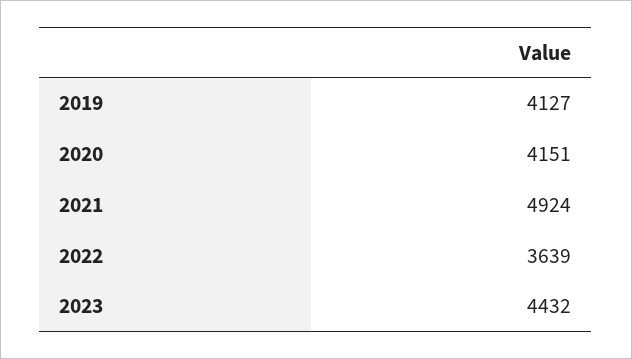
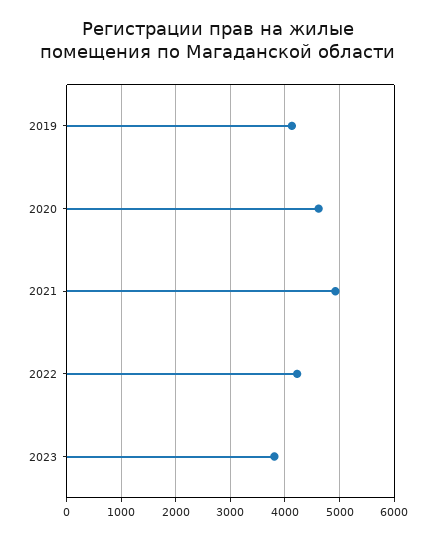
2020: 4151 -> 4600
2022: 3639 -> 4200
2023: 4432 -> 3800

